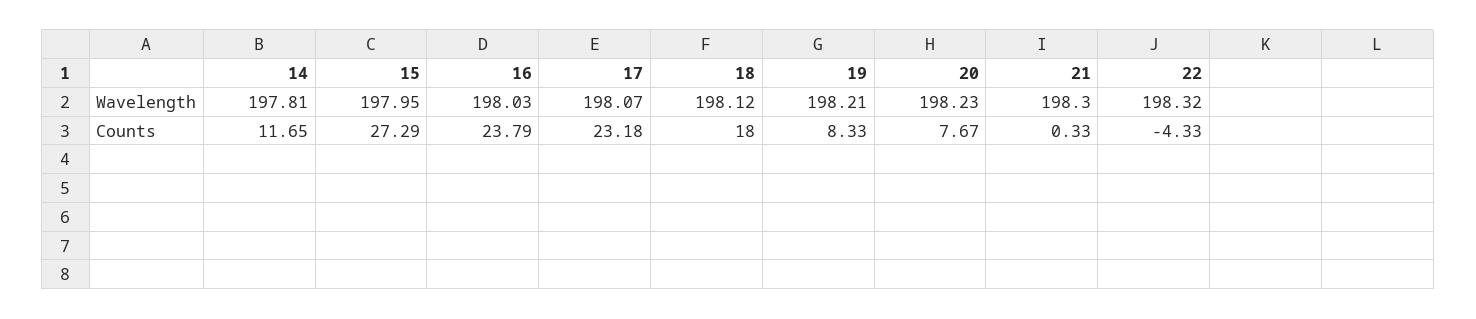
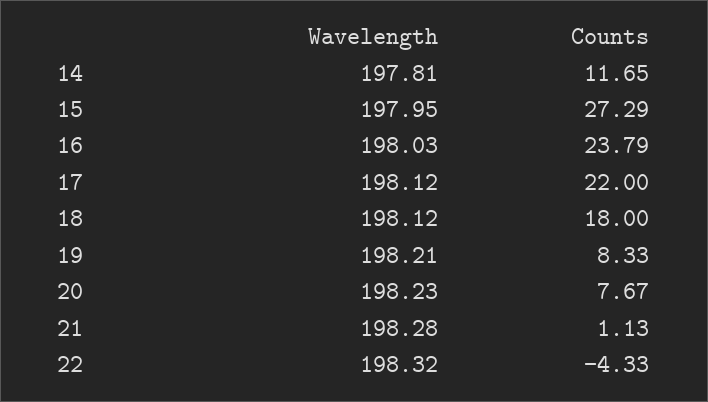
17, Wavelength: 198.07 -> 198.12
21, Wavelength: 198.3 -> 198.28
17, Counts: 23.18 -> 22
21, Counts: 0.33 -> 1.13

